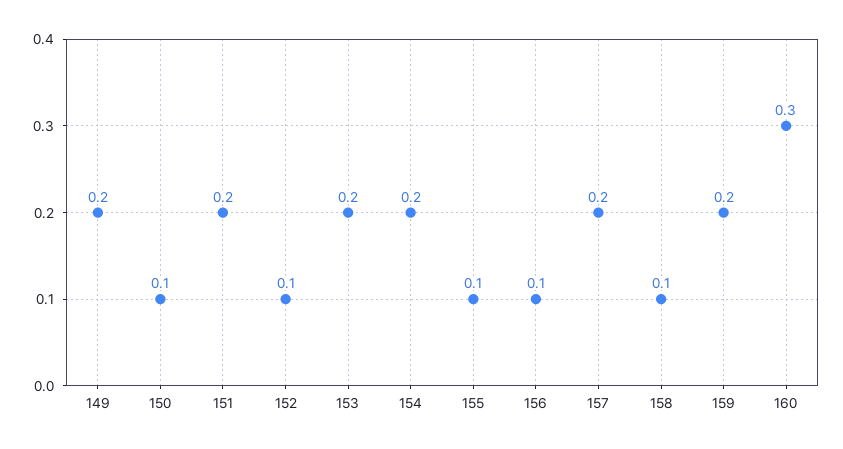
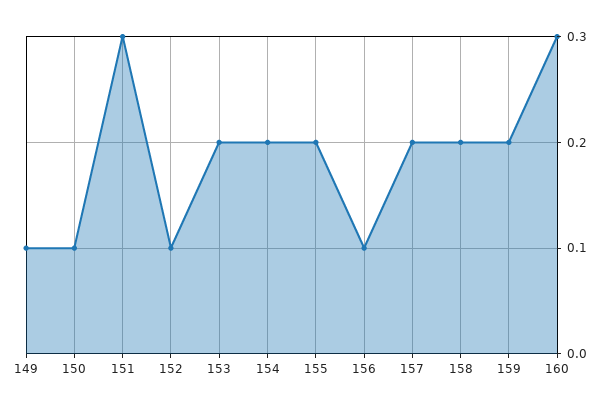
149: 0.2 -> 0.1
151: 0.2 -> 0.3
155: 0.1 -> 0.2
158: 0.1 -> 0.2

